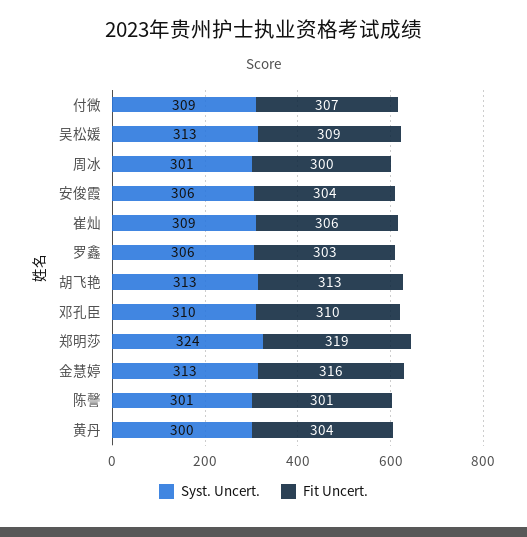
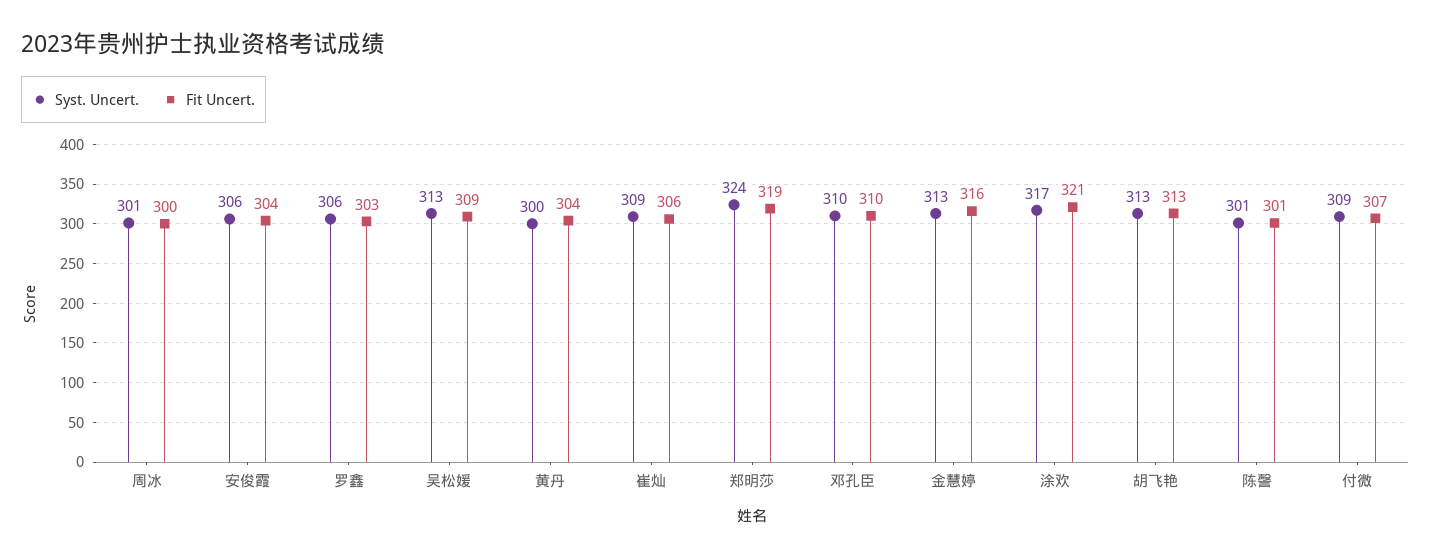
Syst. Uncert., 涂欢: none -> 317
Fit Uncert., 涂欢: none -> 321

